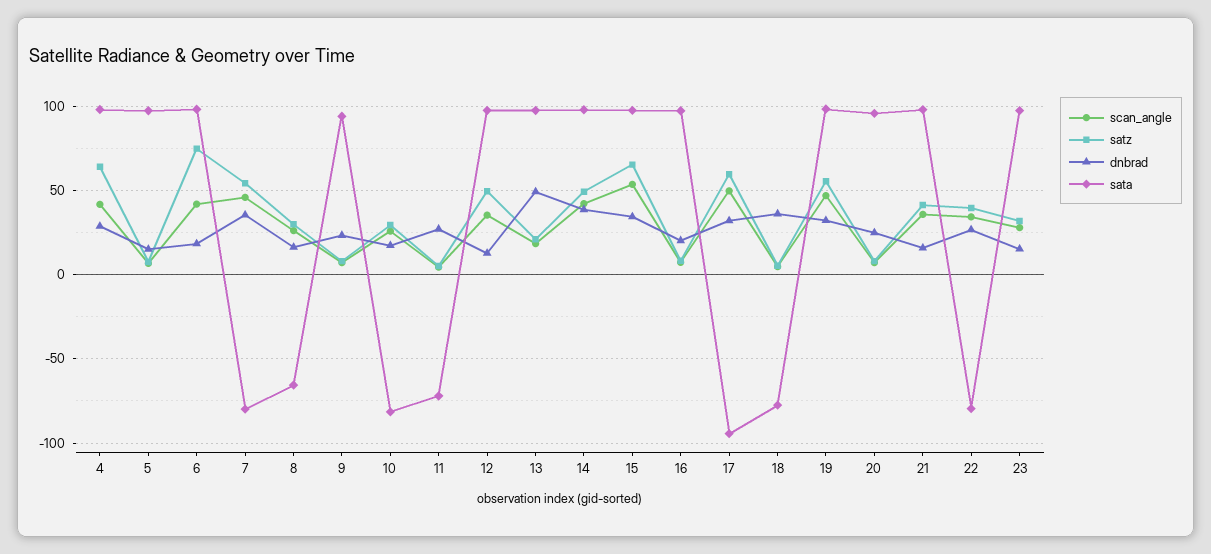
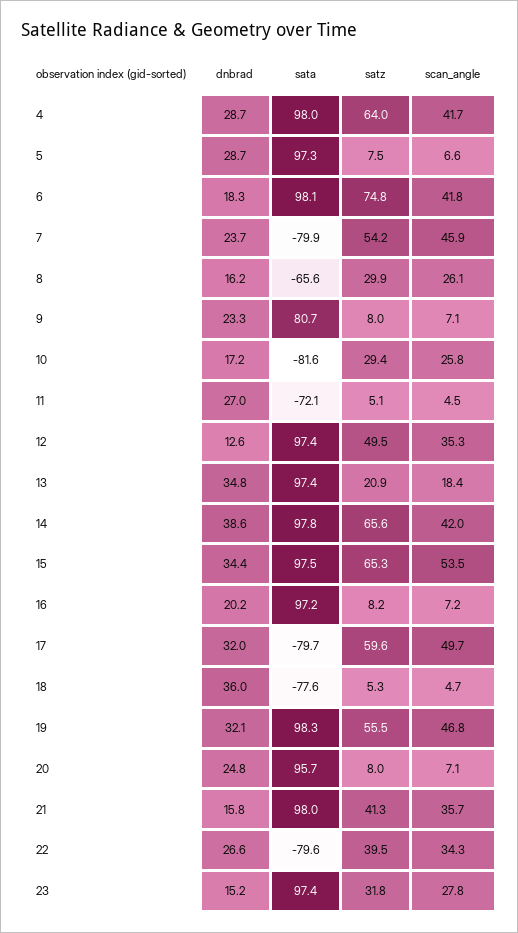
dnbrad, 5: 15 -> 28.7
dnbrad, 7: 35 -> 23.7
sata, 9: 95 -> 80.7
dnbrad, 13: 50 -> 34.8
satz, 14: 50 -> 65.6
sata, 17: -95 -> -79.7

